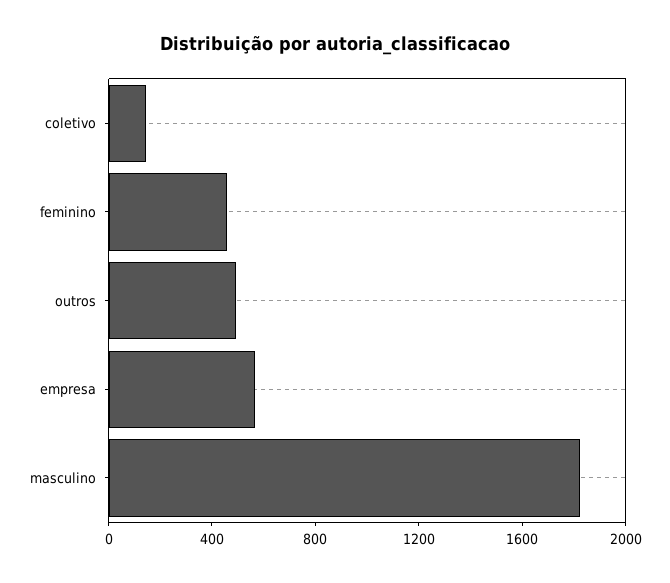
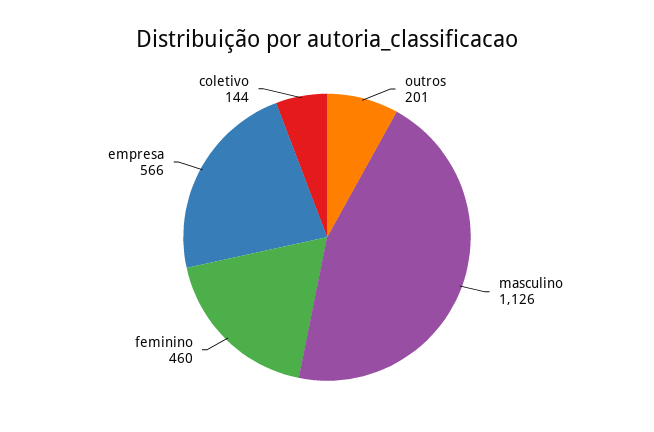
outros: 500 -> 201
masculino: 1800 -> 1126

